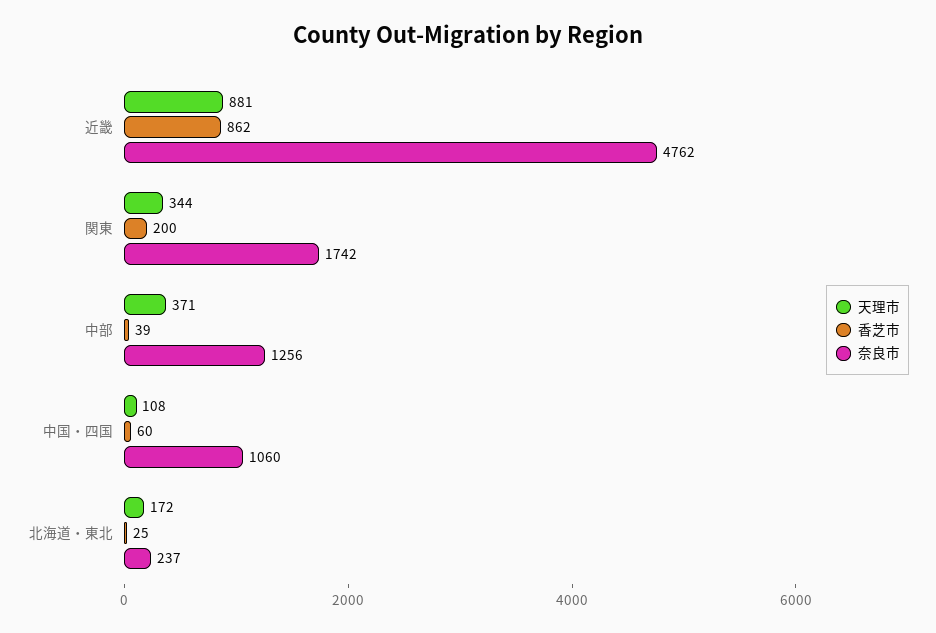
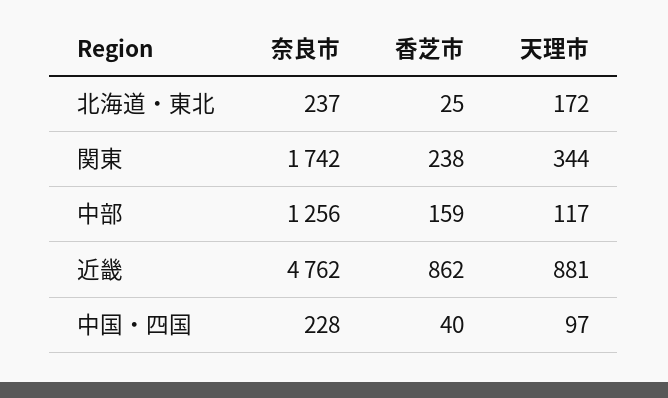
香芝市, 関東: 200 -> 238
天理市, 中部: 371 -> 117
香芝市, 中部: 39 -> 159
天理市, 中国・四国: 108 -> 97
香芝市, 中国・四国: 60 -> 40
奈良市, 中国・四国: 1060 -> 228

